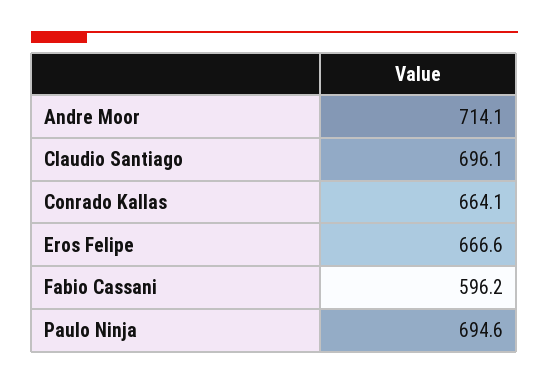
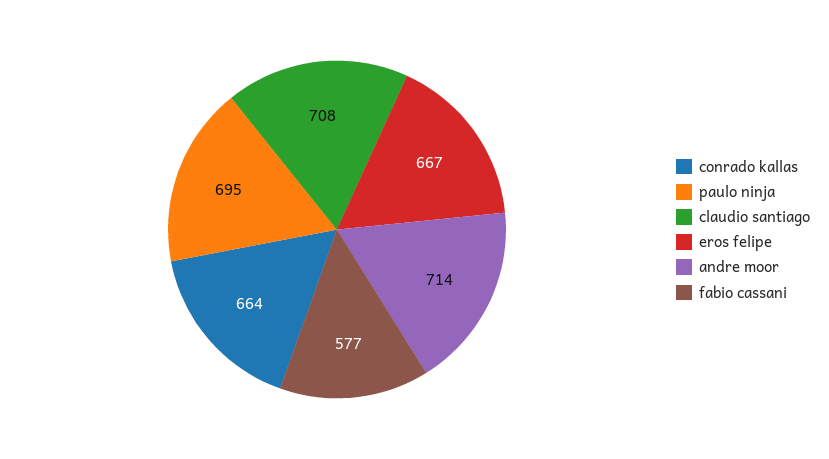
Claudio Santiago: 696.1 -> 708
Fabio Cassani: 596.2 -> 577

